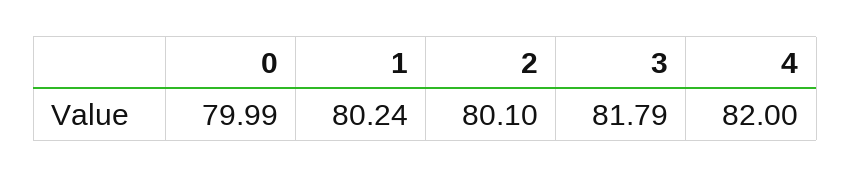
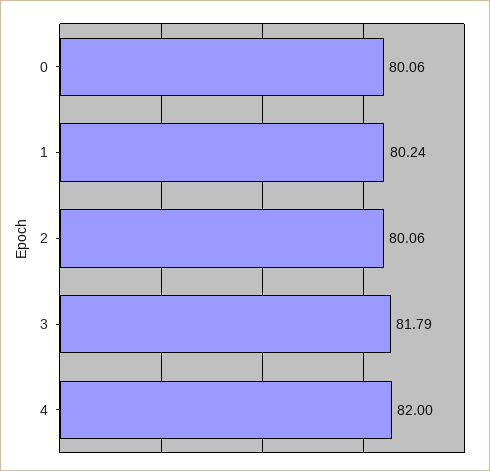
0: 79.99 -> 80.06
2: 80.1 -> 80.06

